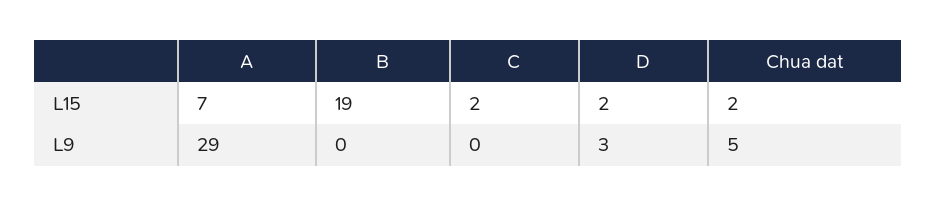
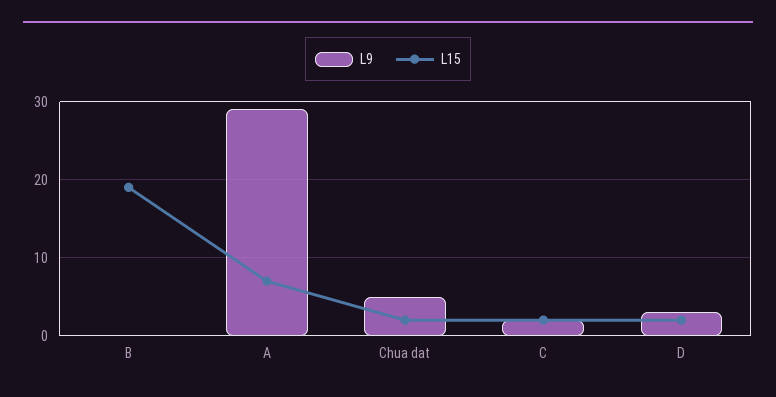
L9, C: 0 -> 2

